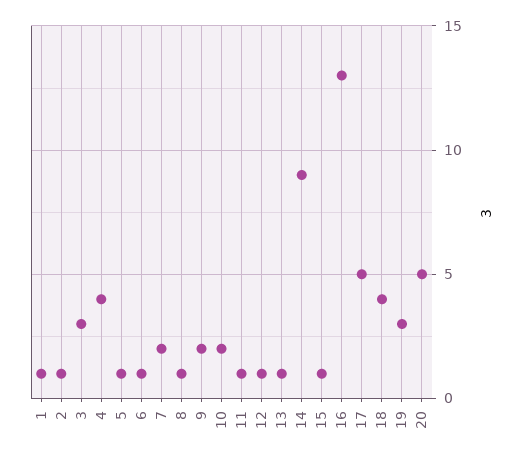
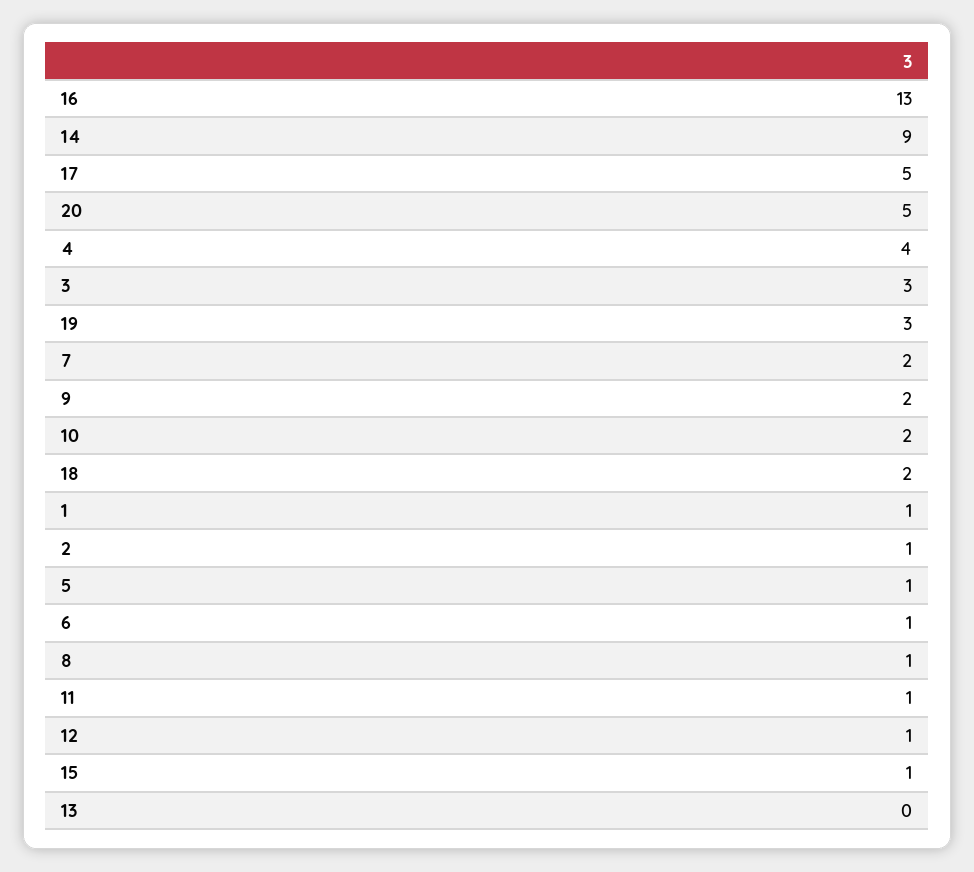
13: 1 -> 0
18: 4 -> 2

